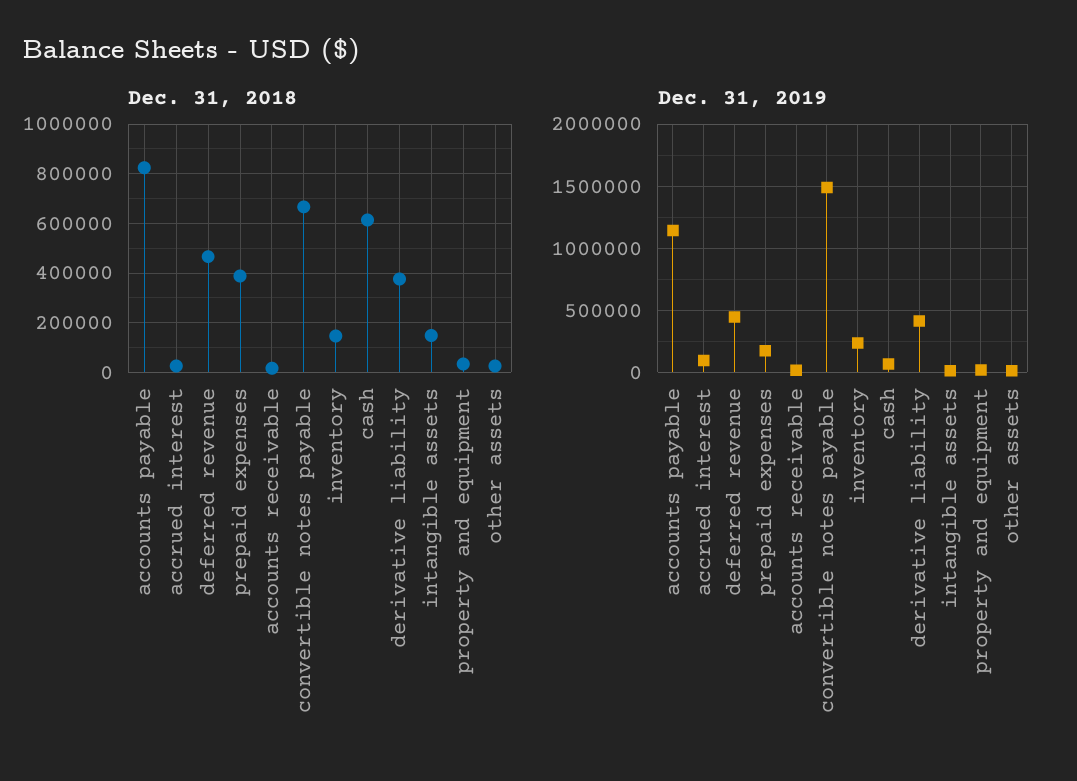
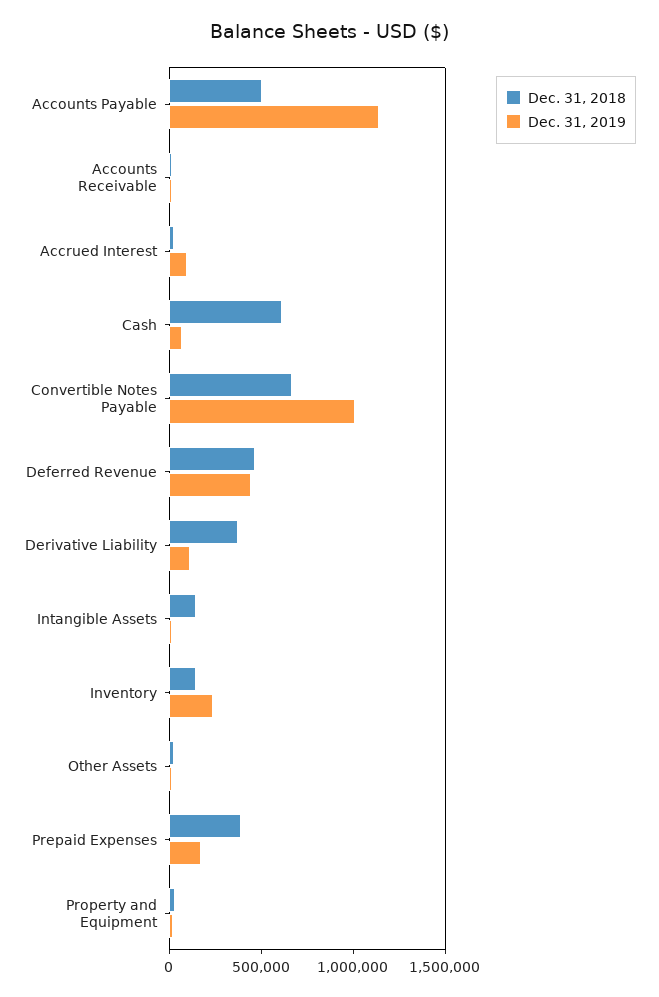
Dec. 31, 2018, accounts payable: 825000 -> 500000
Dec. 31, 2019, convertible notes payable: 1500000 -> 1000000
Dec. 31, 2019, derivative liability: 400000 -> 100000

